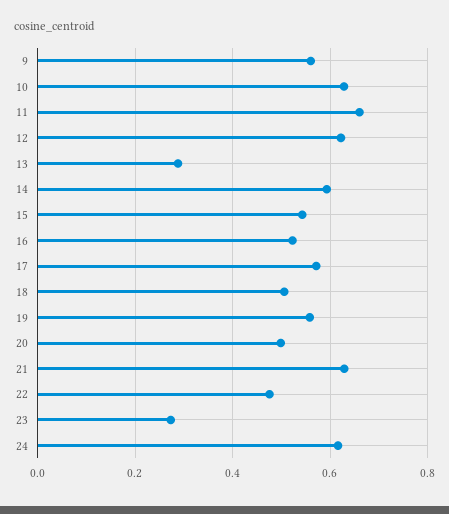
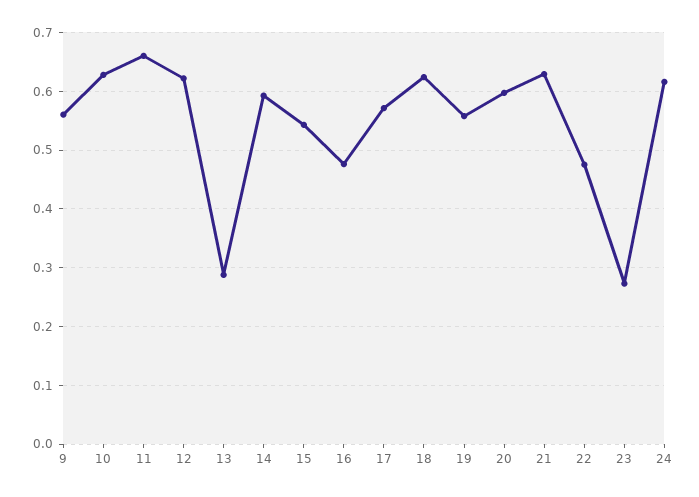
16: 0.52 -> 0.48
18: 0.5 -> 0.62
20: 0.5 -> 0.6

